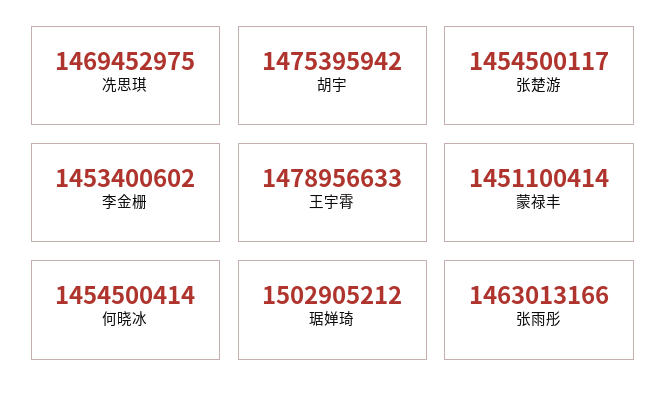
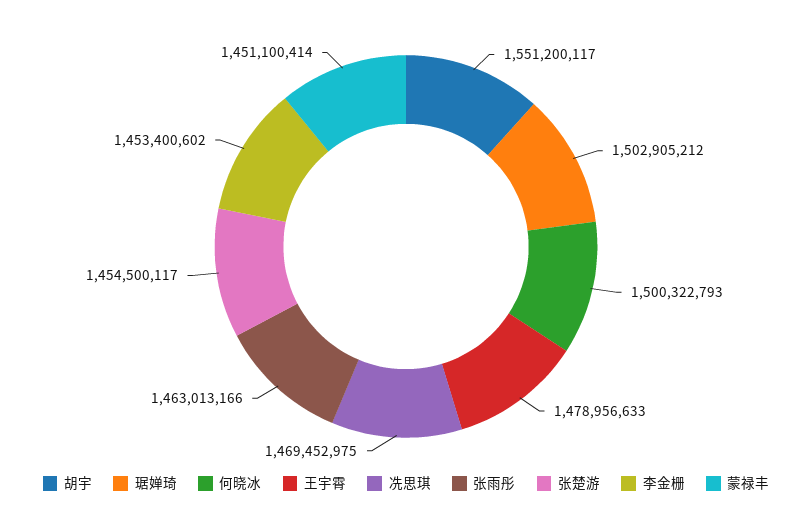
胡宇: 1475395942 -> 1551200117
何晓冰: 1454500414 -> 1500322793

